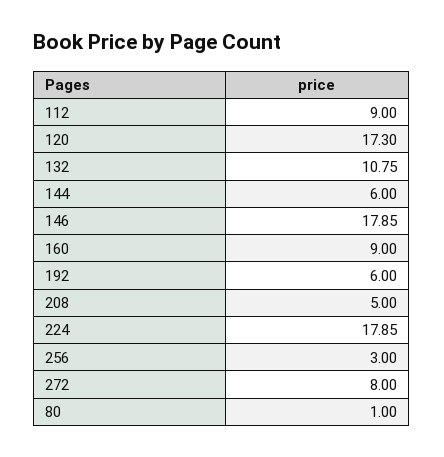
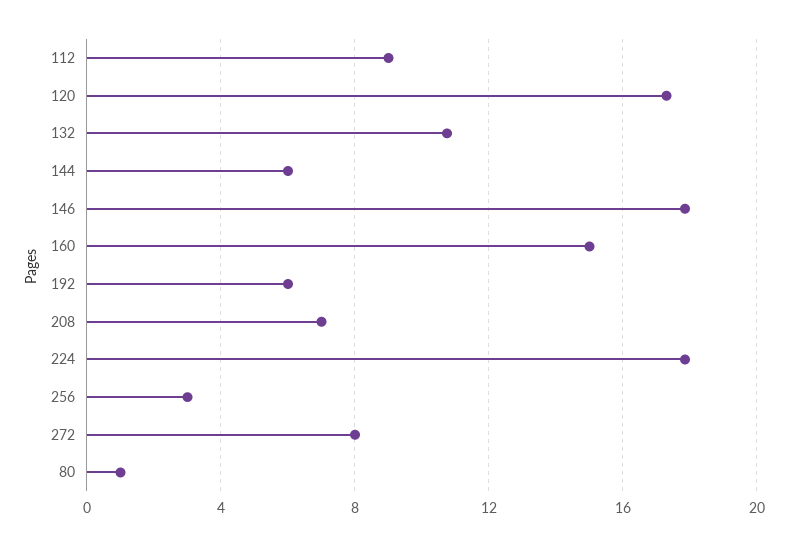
160: 9 -> 15
208: 5 -> 7

